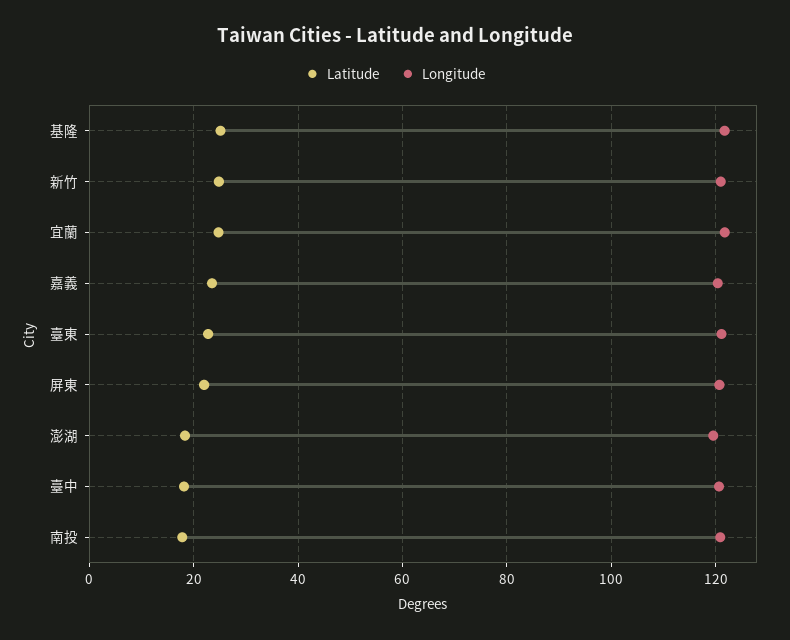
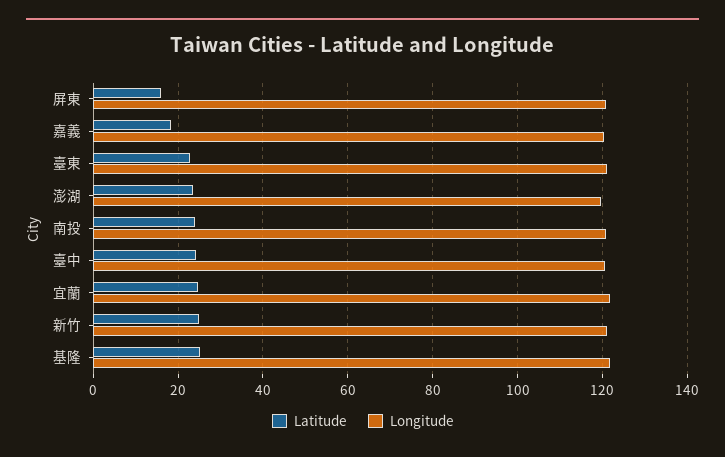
Latitude, 嘉義: 24 -> 18
Latitude, 屏東: 22 -> 16
Latitude, 澎湖: 18 -> 24
Latitude, 臺中: 18 -> 24
Latitude, 南投: 18 -> 24

